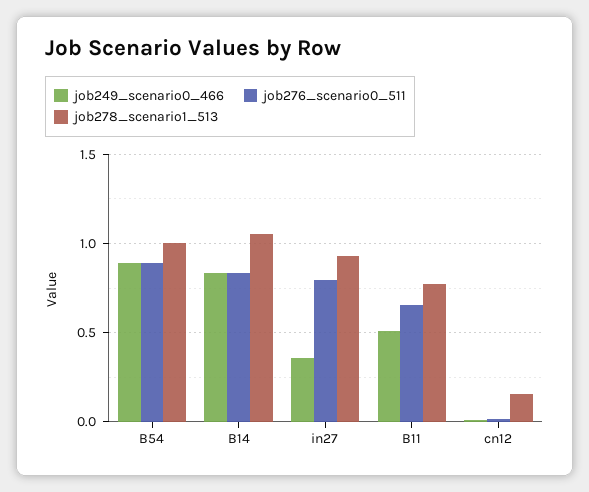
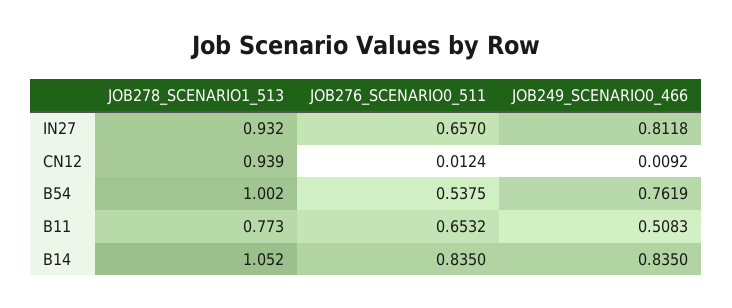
job249_scenario0_466, B54: 0.9 -> 0.7619
job276_scenario0_511, B54: 0.9 -> 0.5375
job249_scenario0_466, in27: 0.35 -> 0.8118
job276_scenario0_511, in27: 0.8 -> 0.657
job278_scenario1_513, cn12: 0.15 -> 0.939

